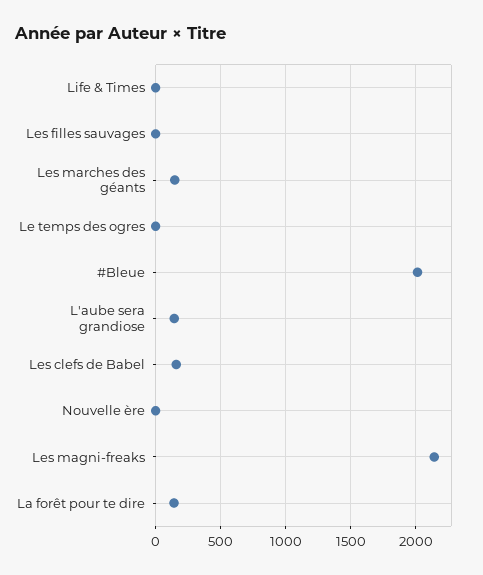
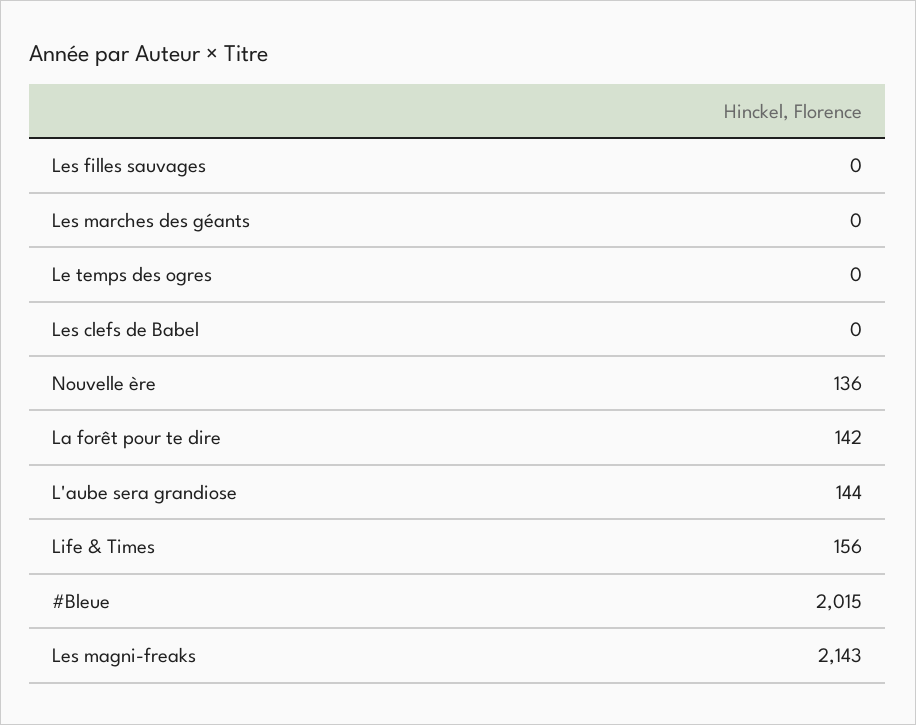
Life & Times: 0 -> 156
Les marches des géants: 150 -> 0
Les clefs de Babel: 150 -> 0
Nouvelle ère: 0 -> 136

